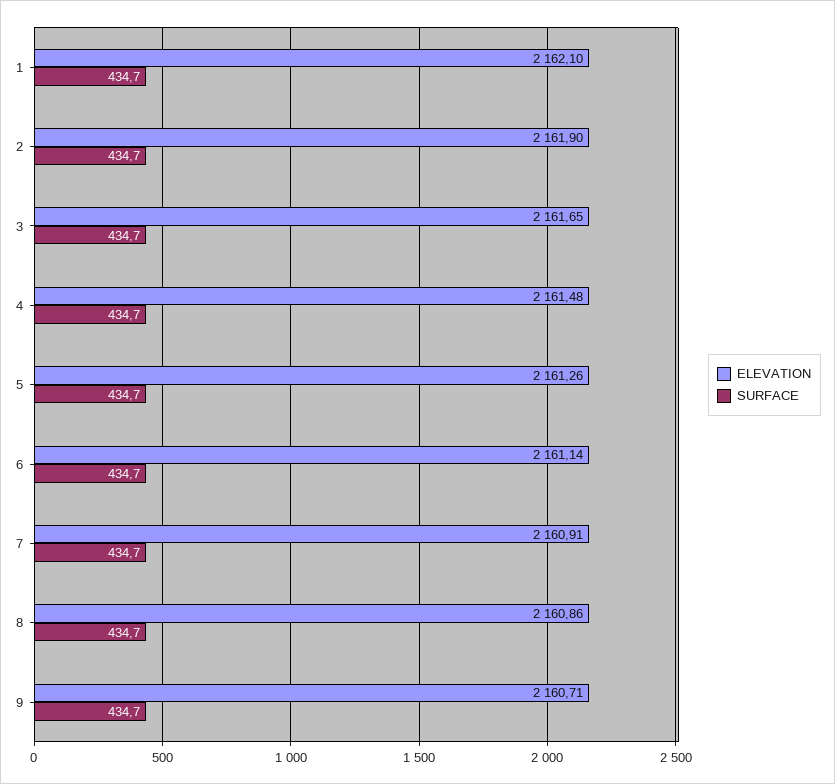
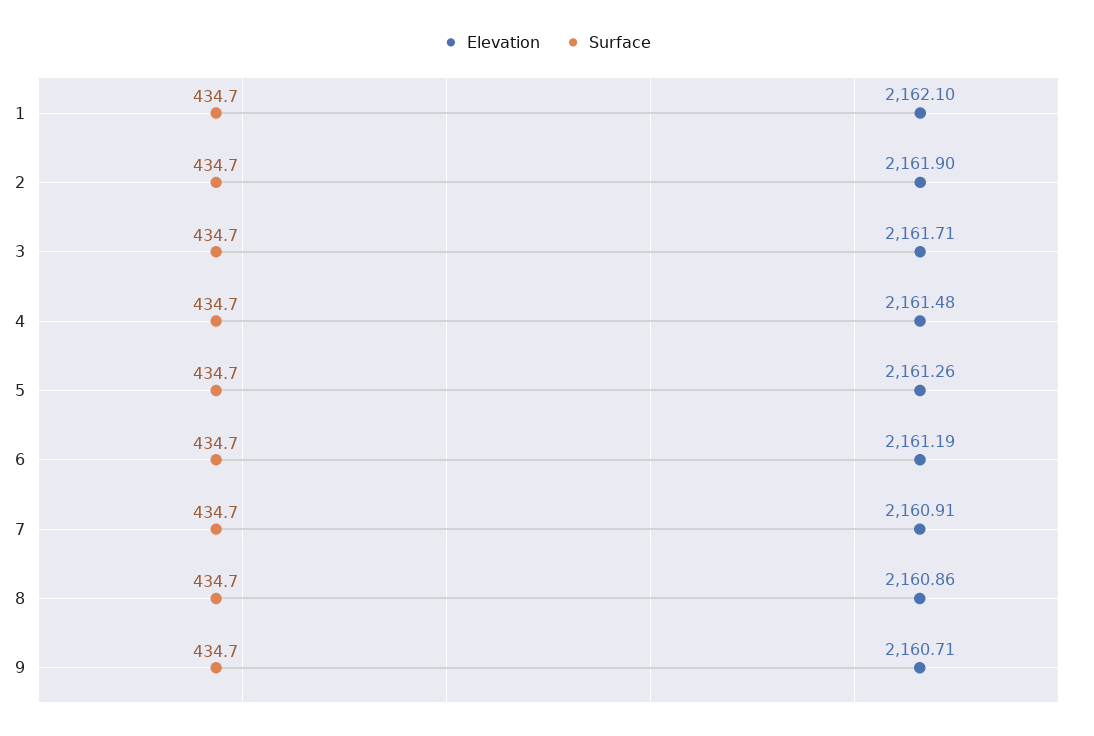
ELEVATION, 3: 2161.65 -> 2161.71
ELEVATION, 6: 2161.14 -> 2161.19

